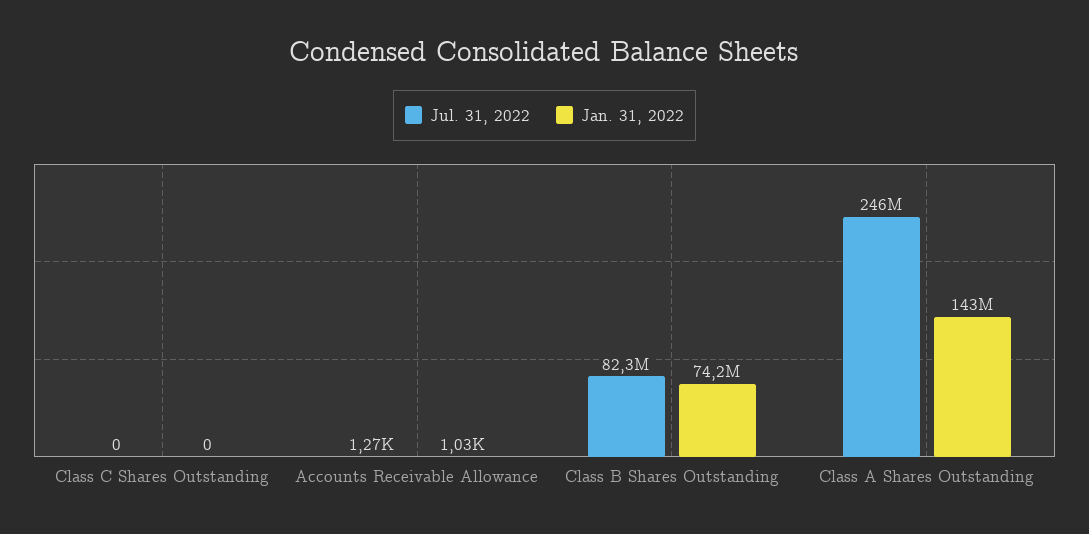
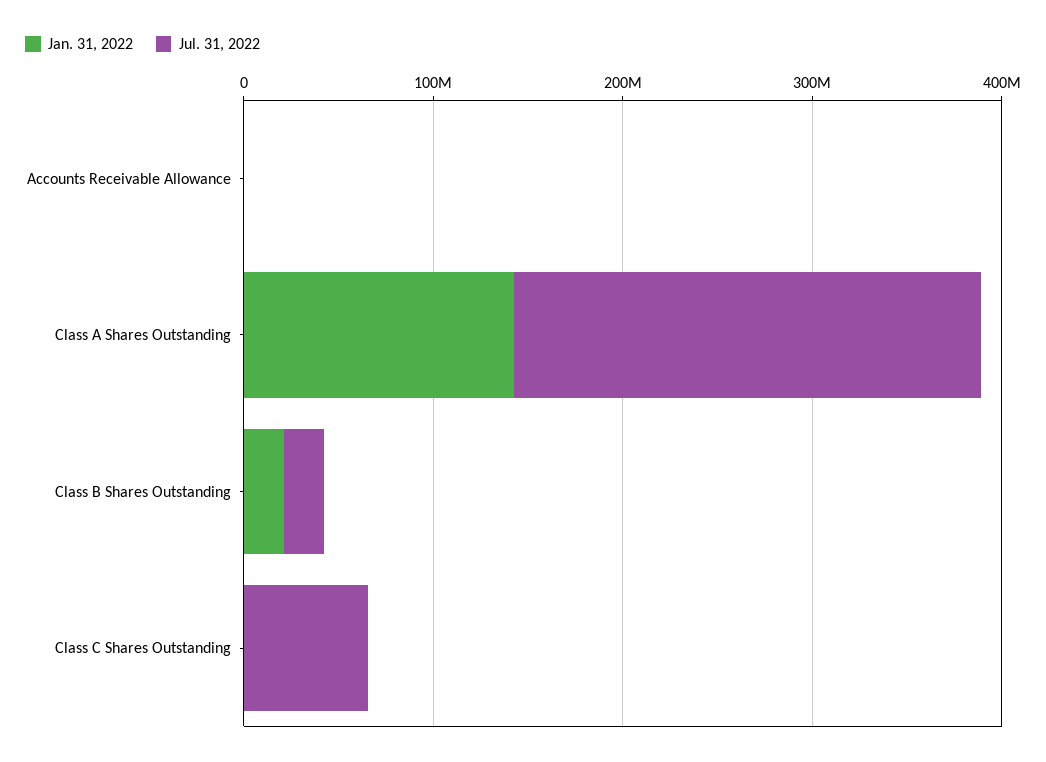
Jul. 31, 2022, Class C Shares Outstanding: 0 -> 60000000
Jul. 31, 2022, Class B Shares Outstanding: 82300000 -> 20000000
Jan. 31, 2022, Class B Shares Outstanding: 74200000 -> 20000000

